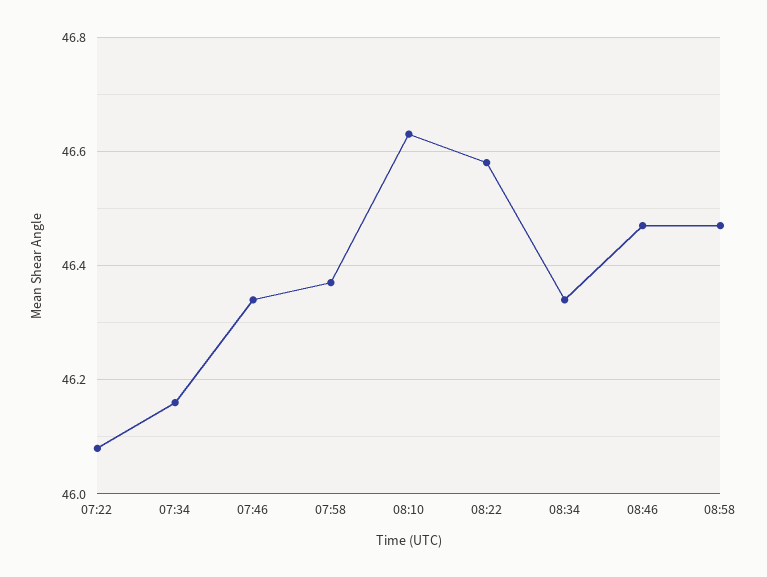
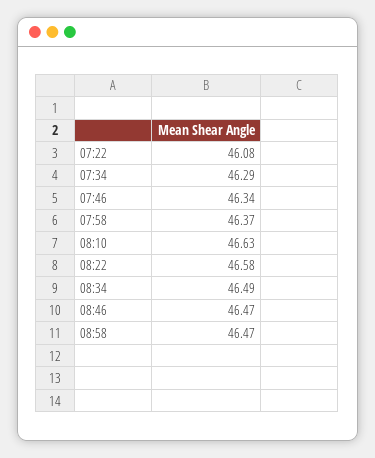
07:34: 46.15 -> 46.29
08:34: 46.35 -> 46.49

